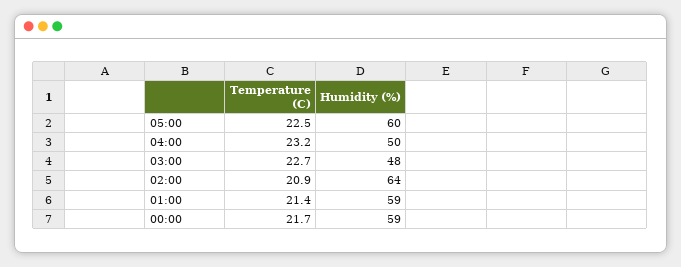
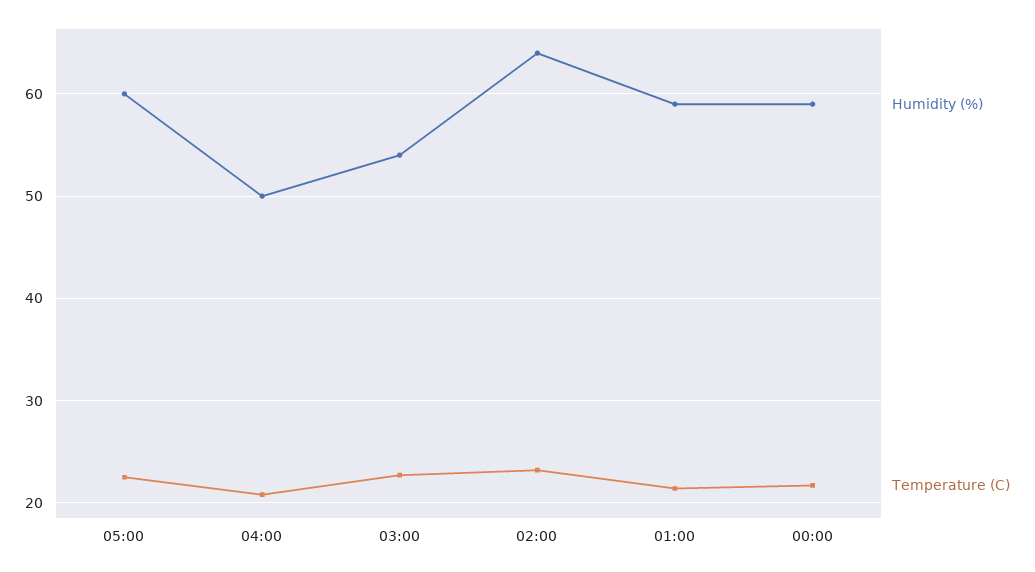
Temperature (C), 04:00: 23.2 -> 21
Humidity (%), 03:00: 48 -> 54
Temperature (C), 02:00: 20.9 -> 23

